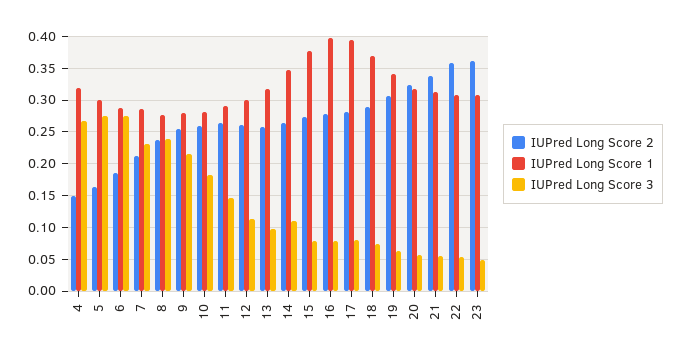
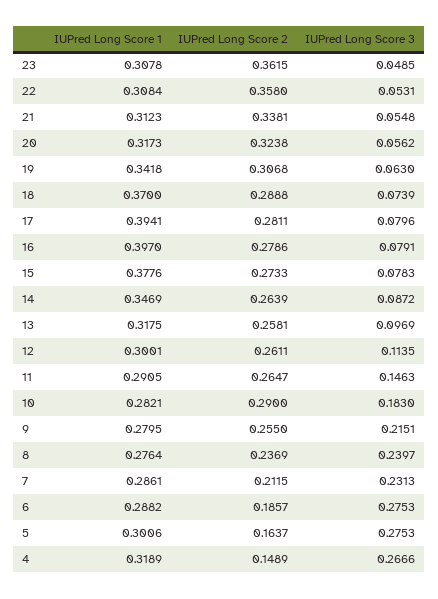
IUPred Long Score 2, 10: 0.26 -> 0.29
IUPred Long Score 3, 14: 0.11 -> 0.0872

